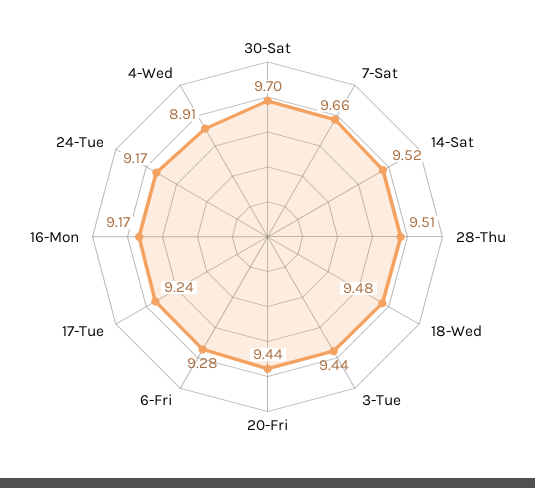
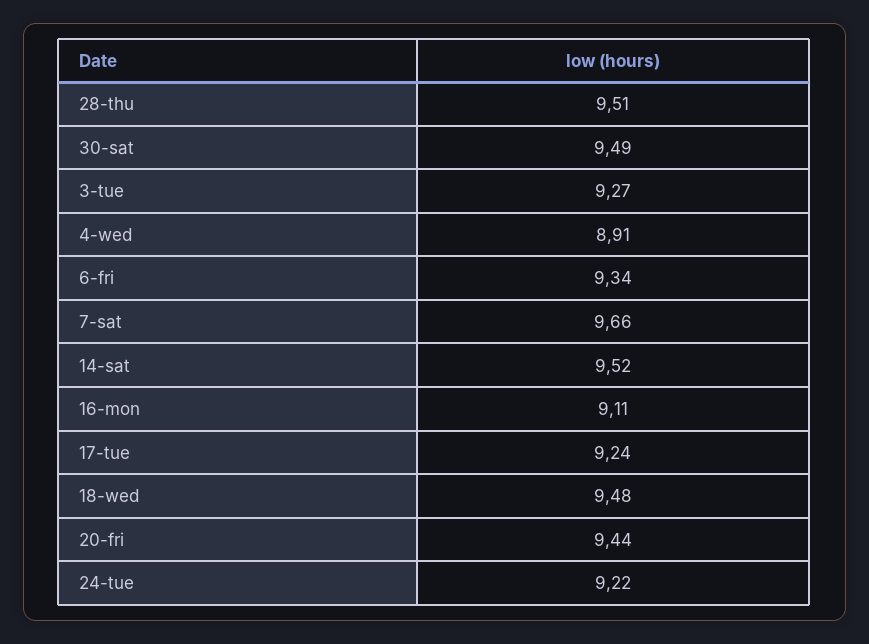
30-Sat: 9.7 -> 9.49
3-Tue: 9.44 -> 9.27
6-Fri: 9.28 -> 9.34
16-Mon: 9.17 -> 9.11
24-Tue: 9.17 -> 9.22

